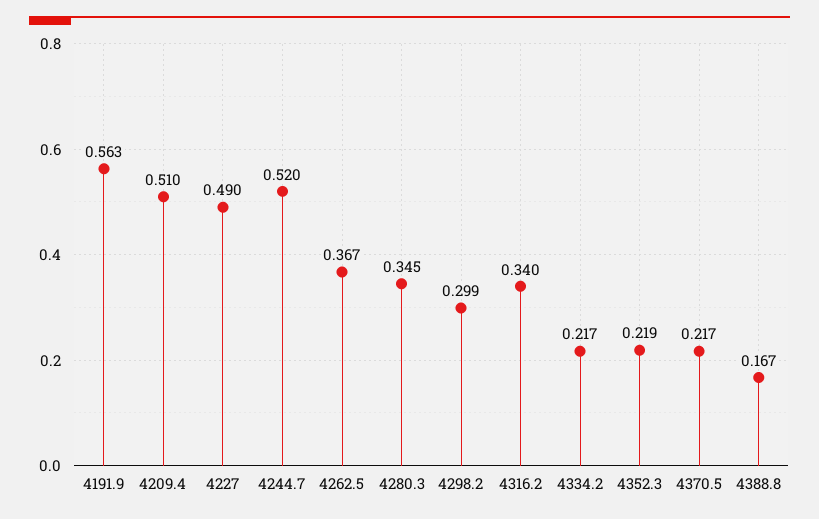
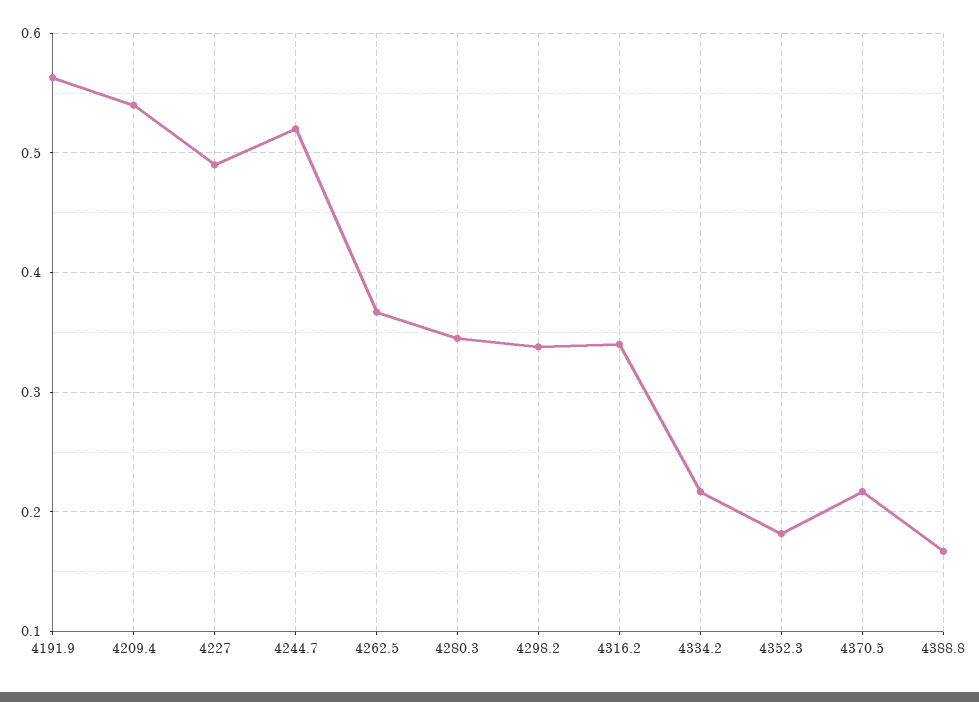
4209.4: 0.51 -> 0.54
4298.2: 0.299 -> 0.34
4352.3: 0.219 -> 0.18

